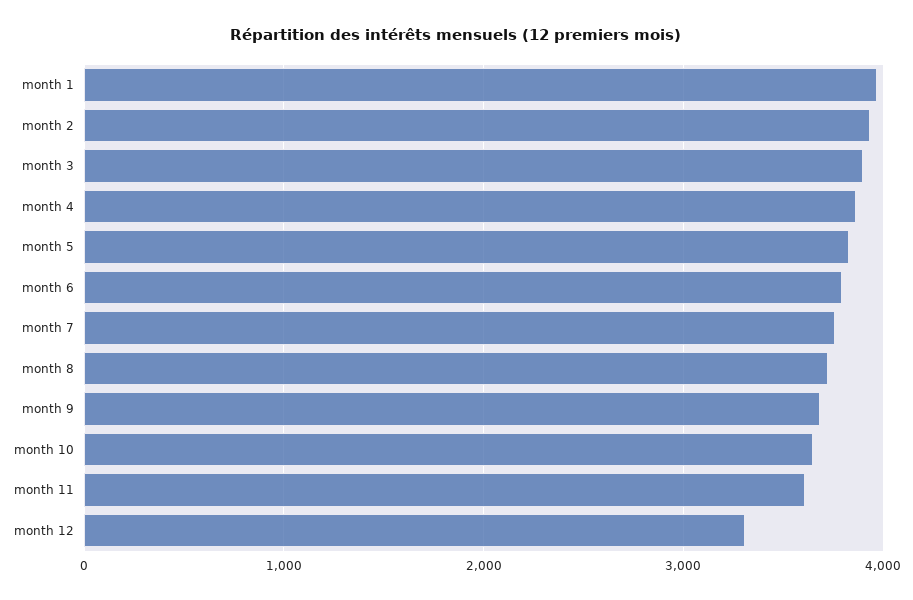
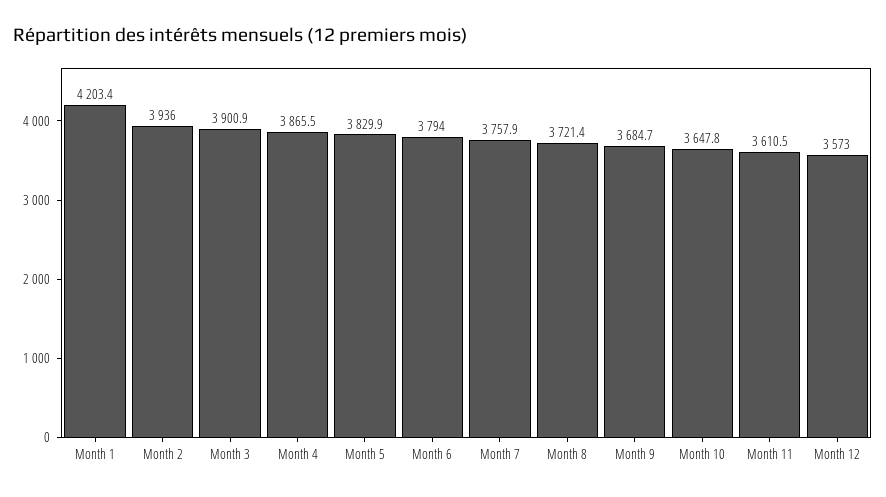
month 1: 4000 -> 4203.4
month 12: 3300 -> 3573

